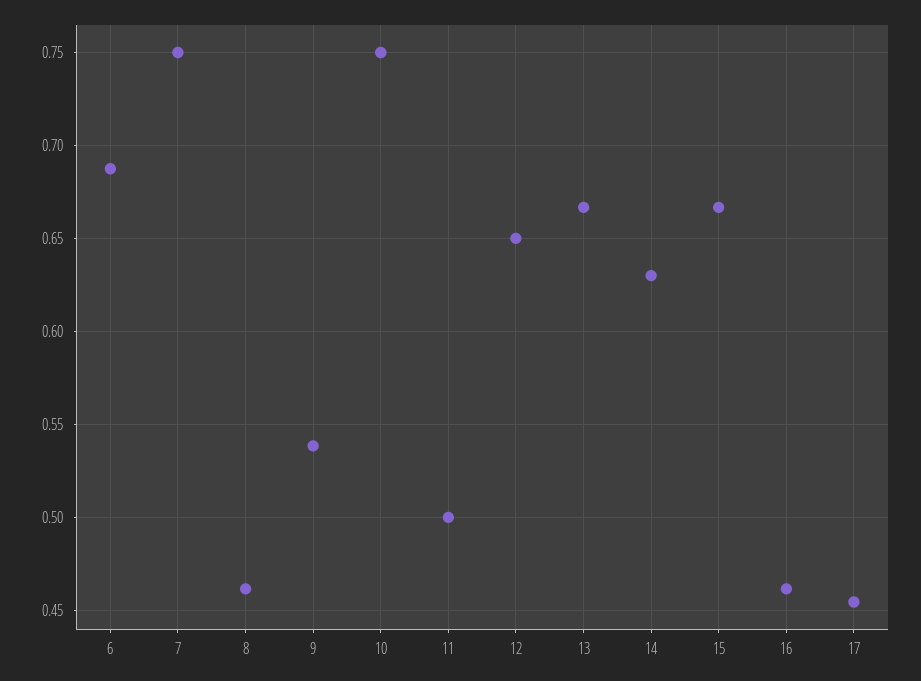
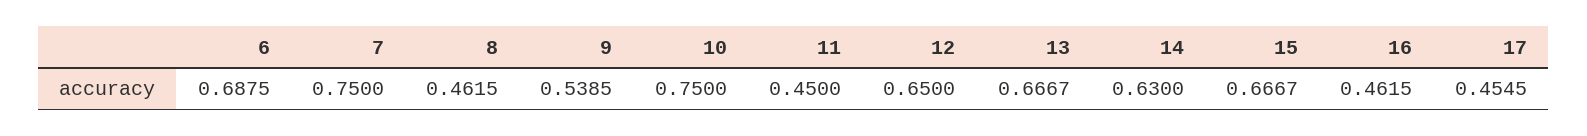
11: 0.5 -> 0.45

